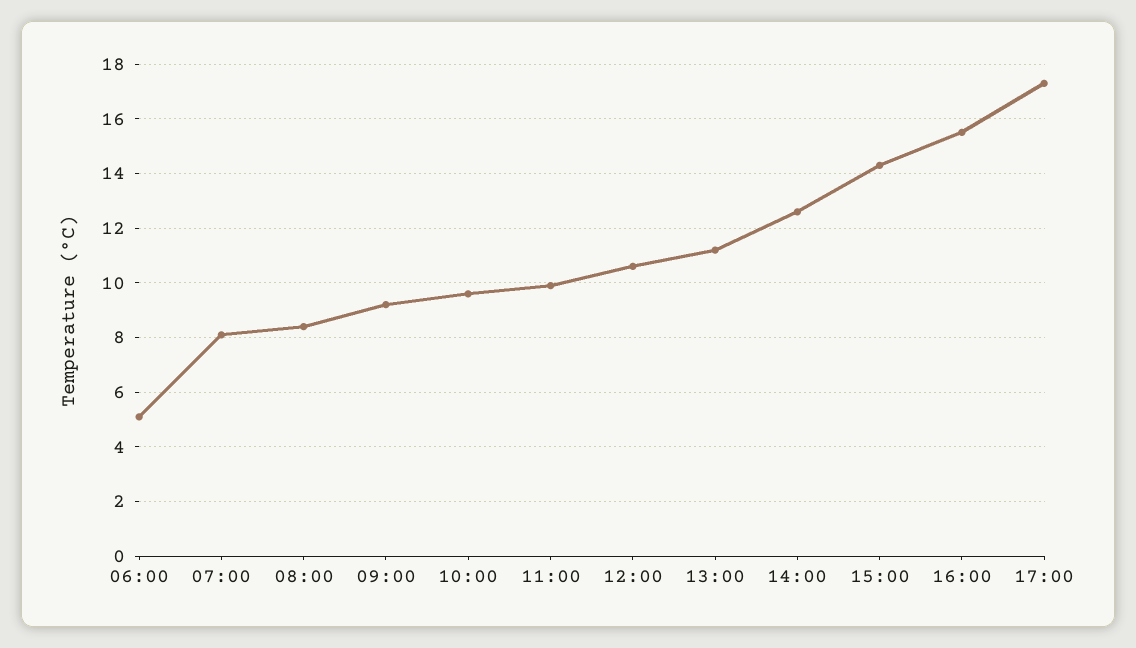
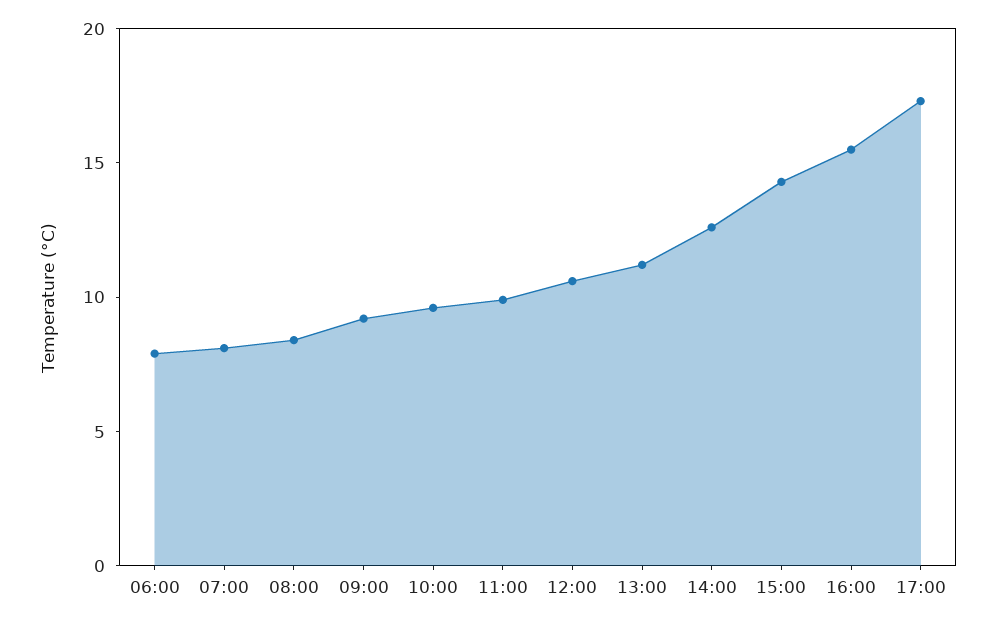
06:00: 5 -> 8

